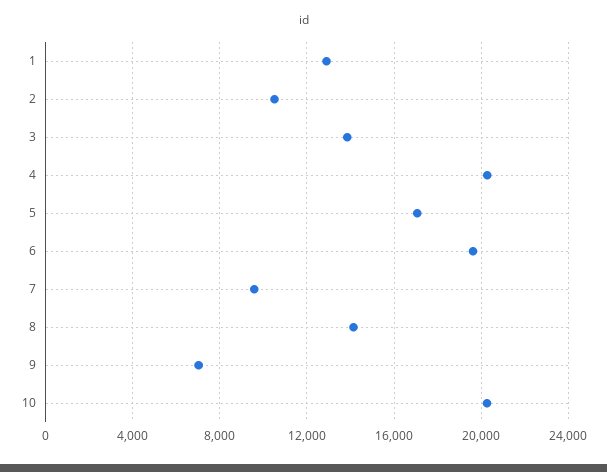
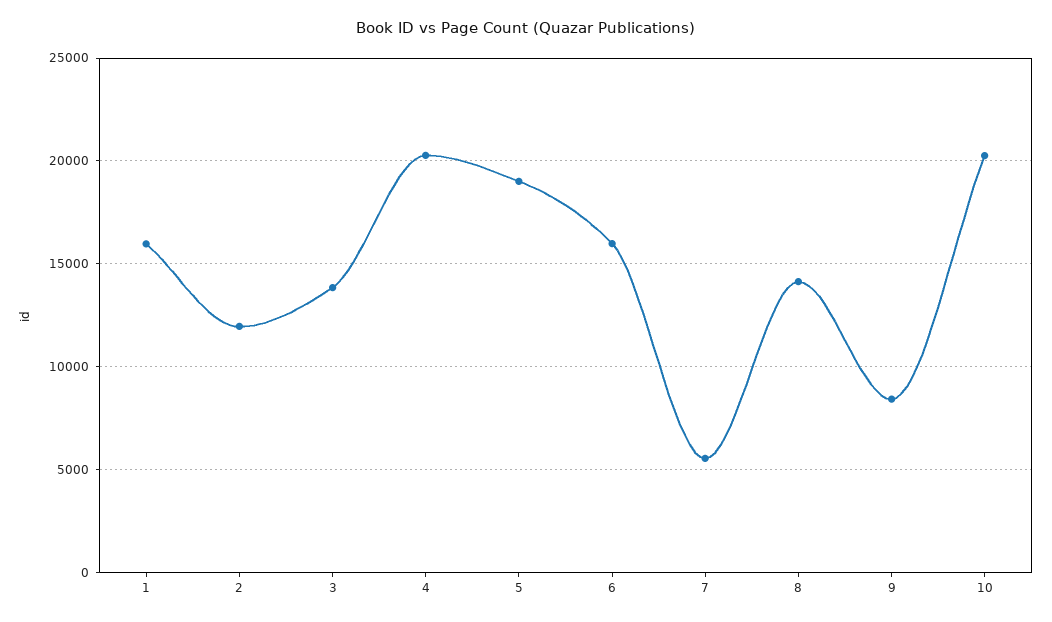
1: 13000 -> 16000
2: 10500 -> 12000
5: 17000 -> 19000
6: 19500 -> 16000
7: 9500 -> 5500
9: 7000 -> 8500

